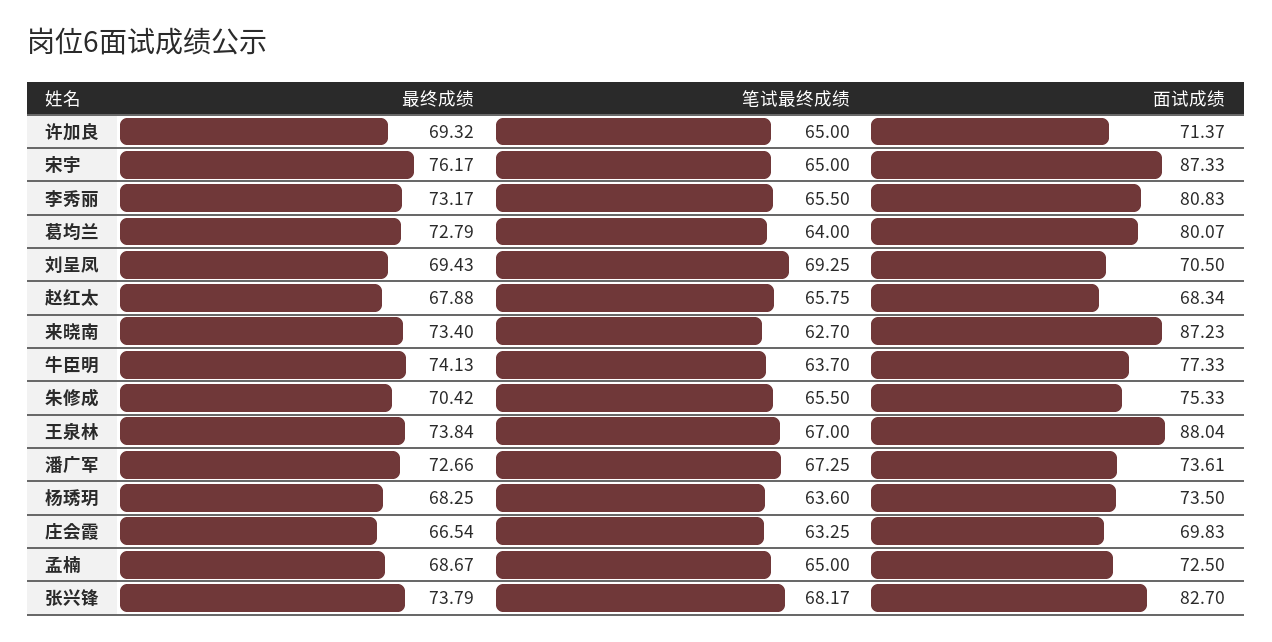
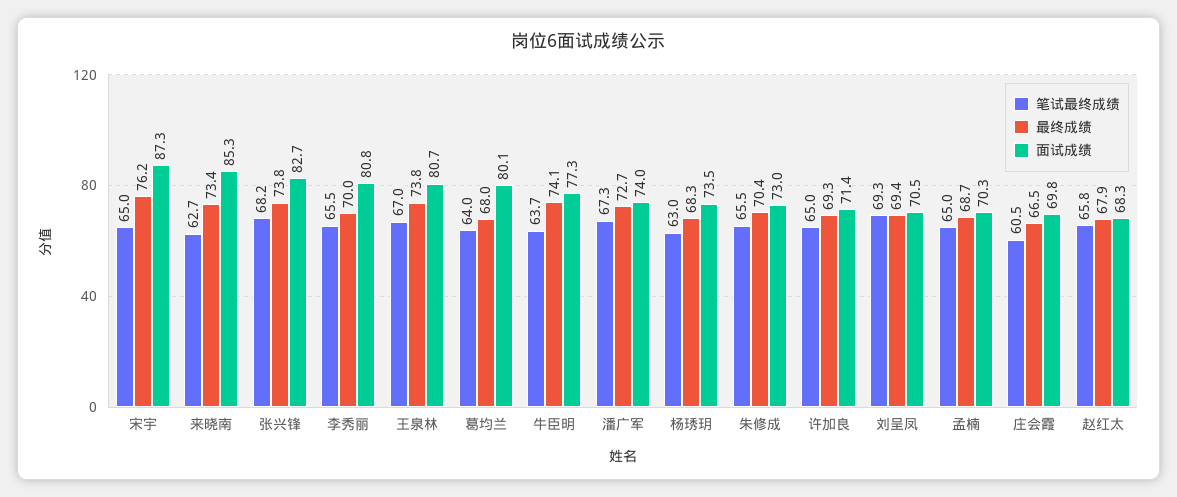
最终成绩, 李秀丽: 73.17 -> 70
最终成绩, 葛均兰: 72.79 -> 68
面试成绩, 来晓南: 87.23 -> 85.3
面试成绩, 朱修成: 75.33 -> 73
面试成绩, 王泉林: 88.04 -> 80.7
面试成绩, 潘广军: 73.61 -> 74
笔试最终成绩, 杨琇玥: 63.6 -> 63
笔试最终成绩, 庄会霞: 63.25 -> 60.5
面试成绩, 孟楠: 72.5 -> 70.3

